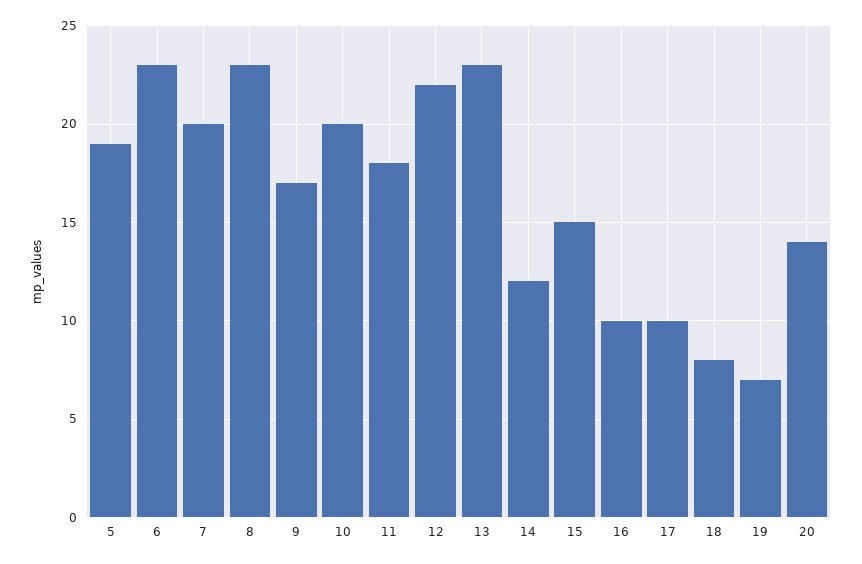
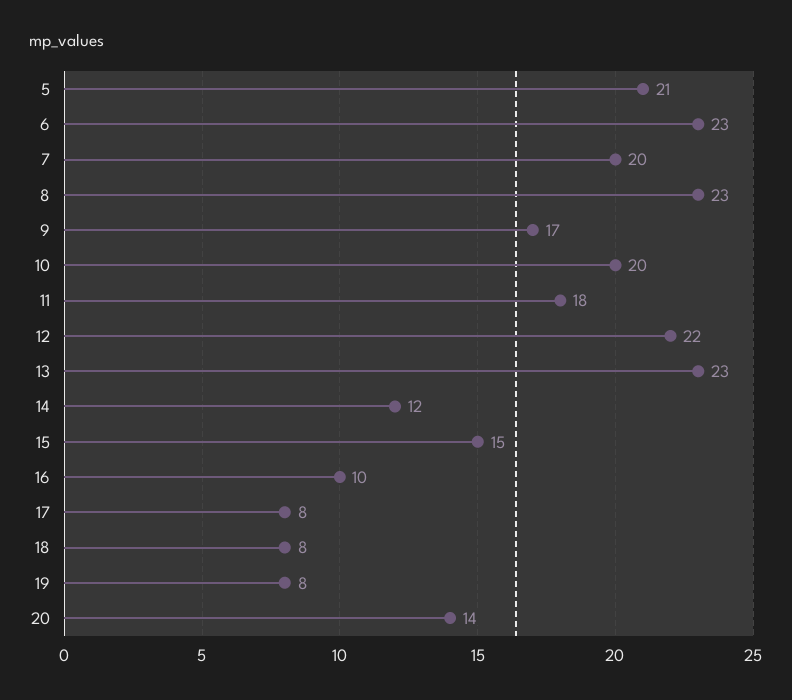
5: 19 -> 21
17: 10 -> 8
19: 7 -> 8

